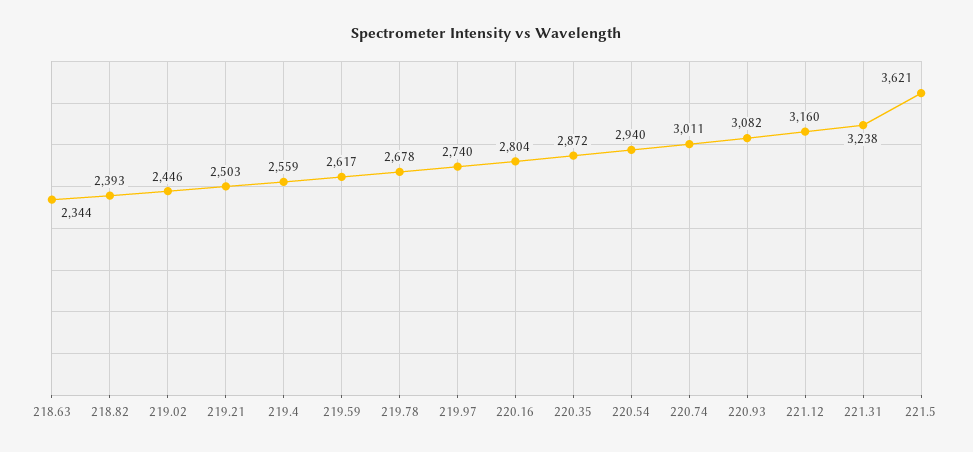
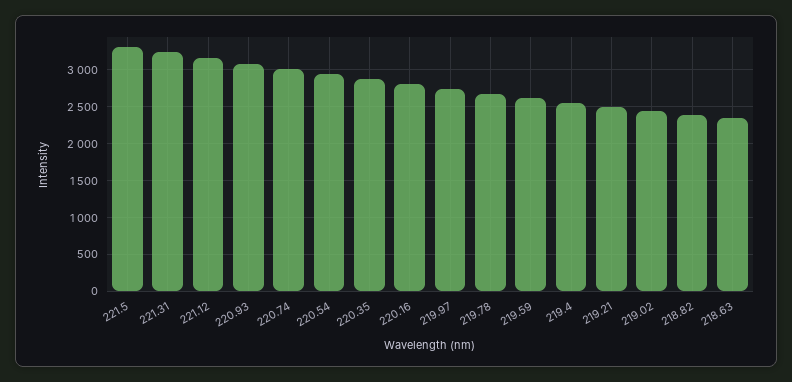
221.5: 3621 -> 3300

